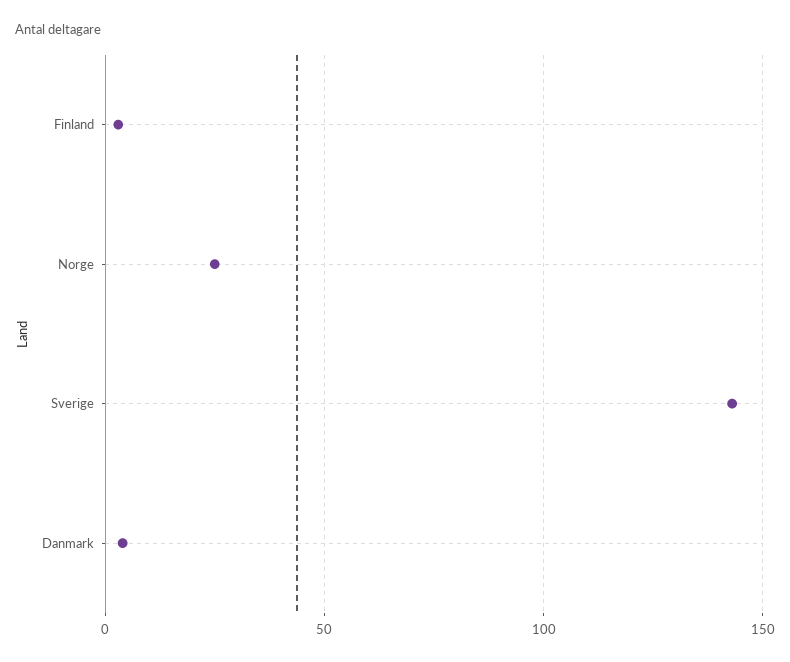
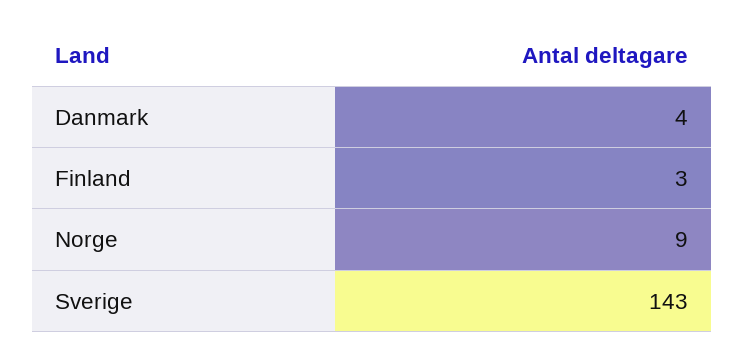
Norge: 25 -> 9

